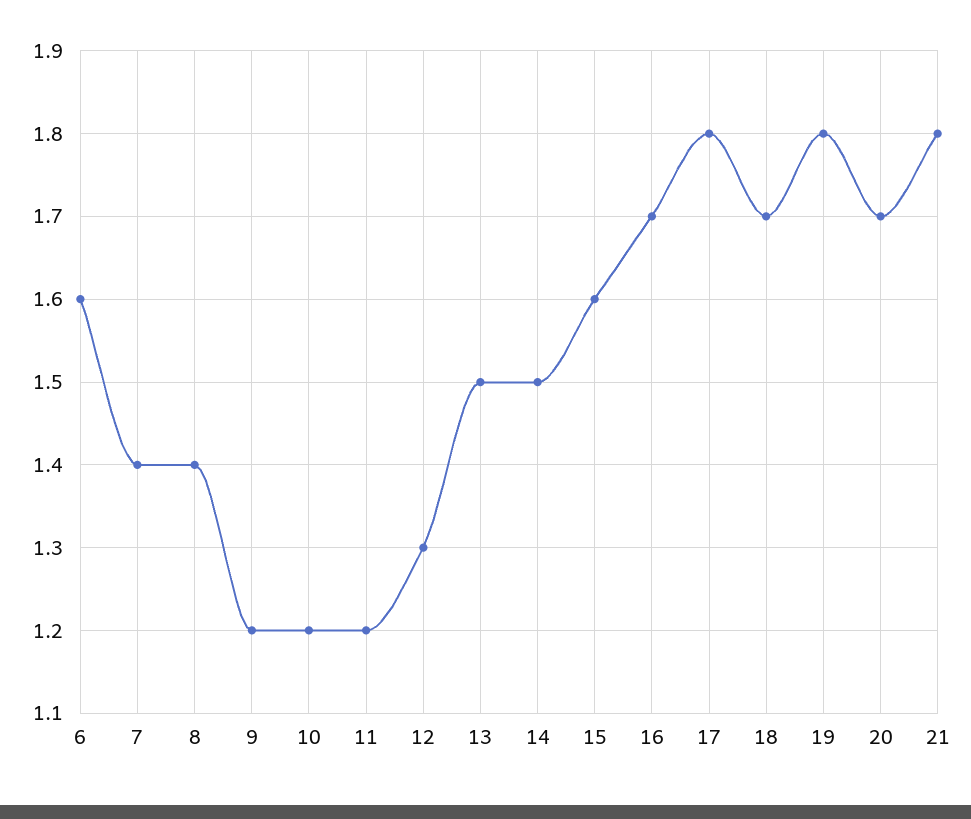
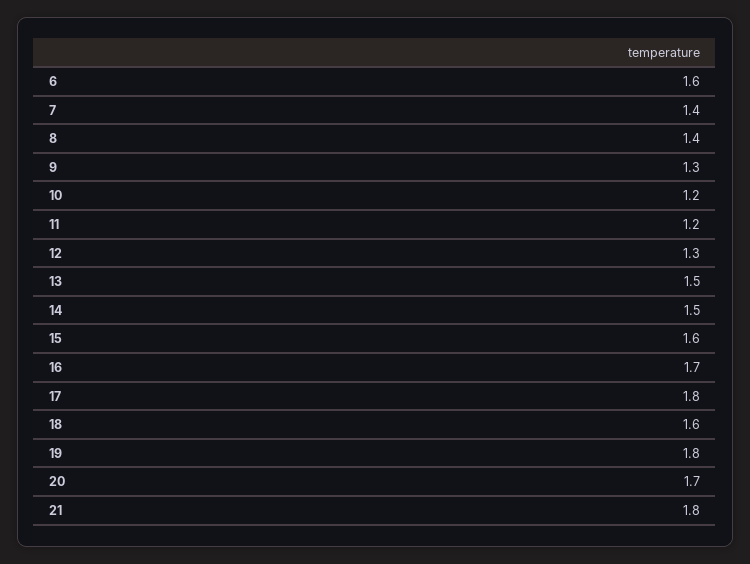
9: 1.2 -> 1.3
18: 1.7 -> 1.6

